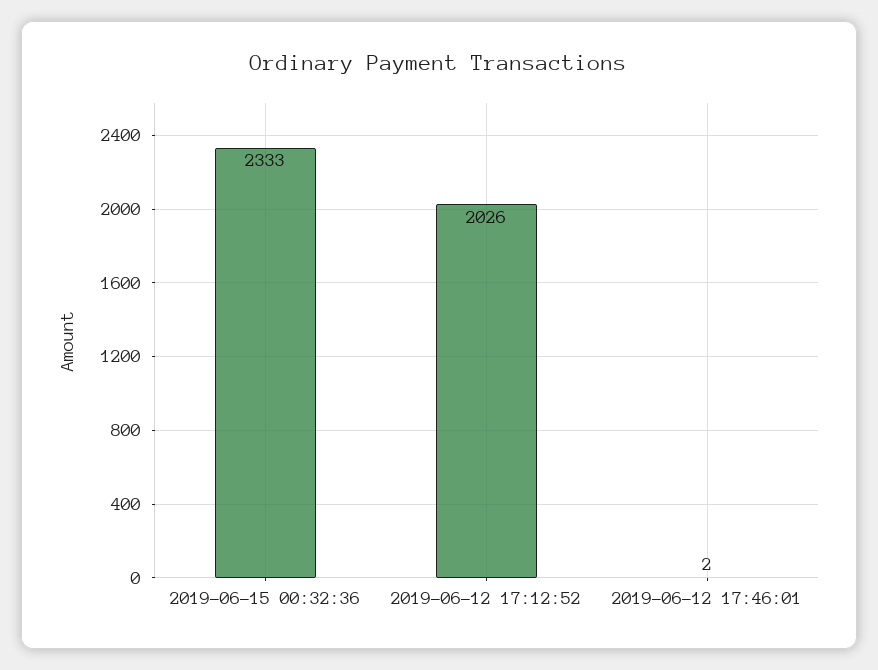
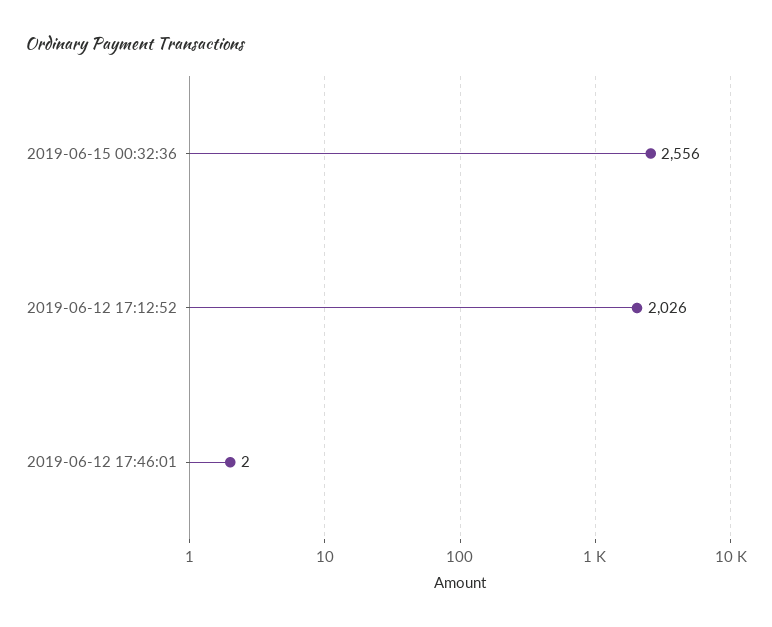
2019-06-15 00:32:36: 2333 -> 2556

